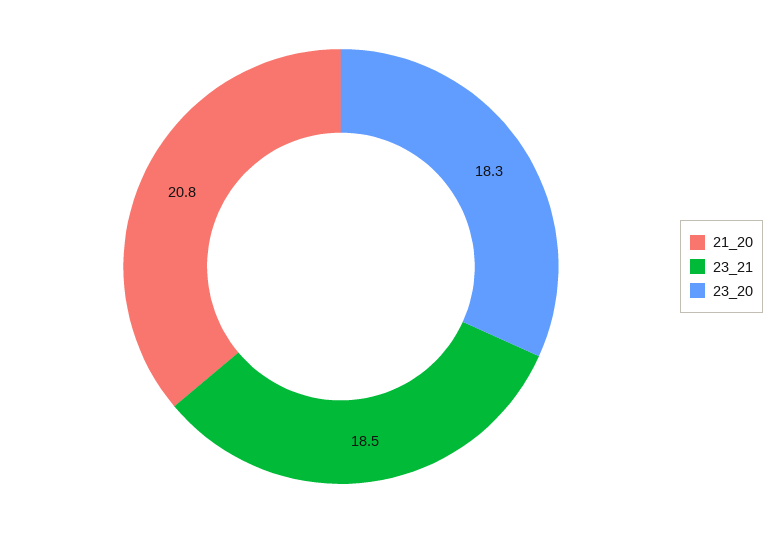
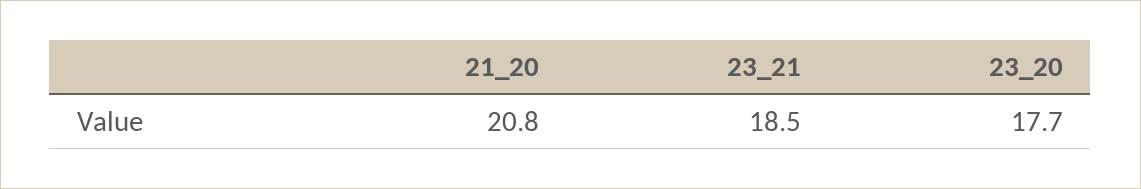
23_20: 18.3 -> 17.7

